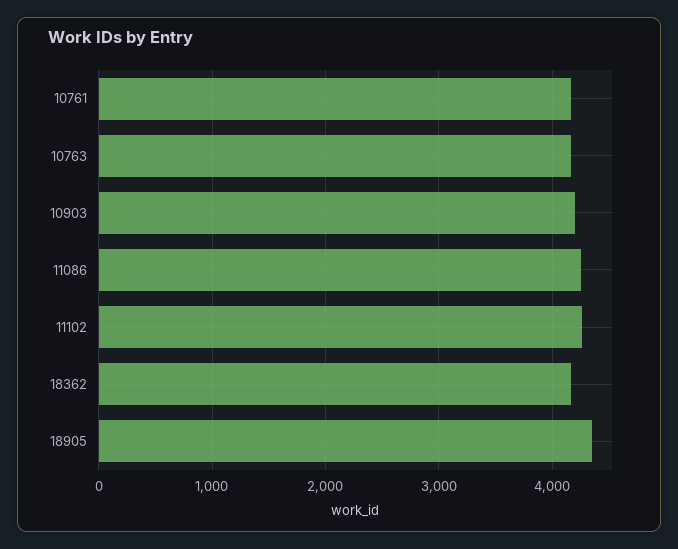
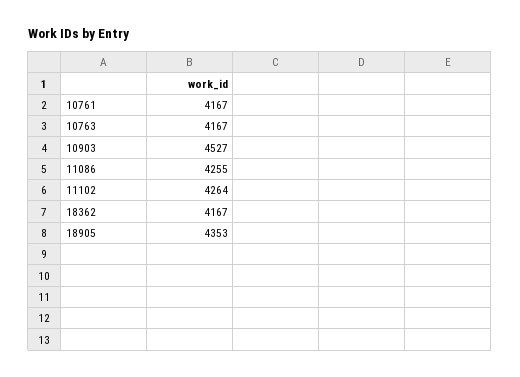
10903: 4200 -> 4527

